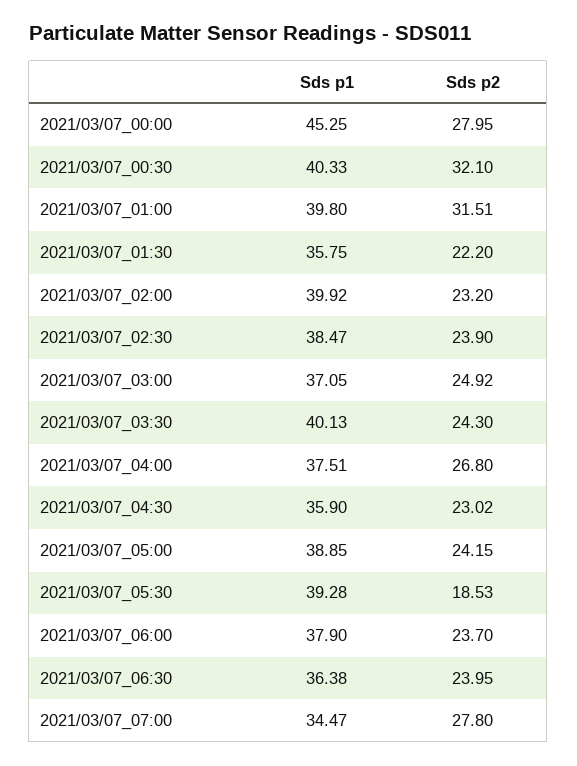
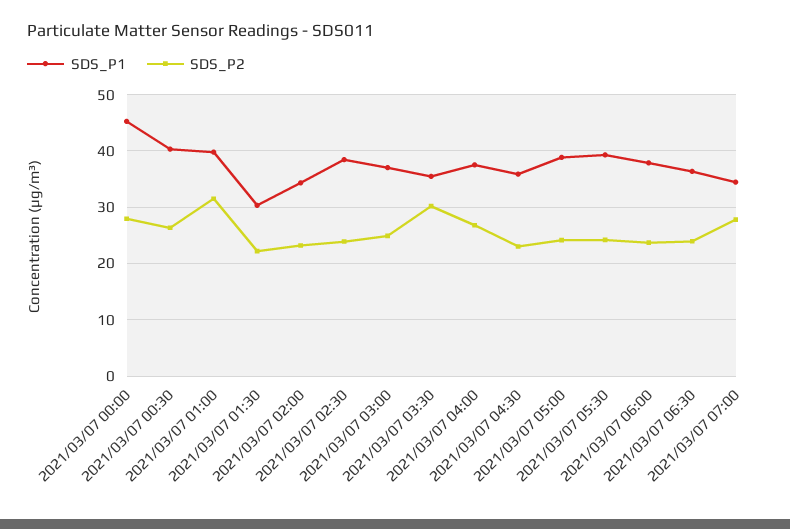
Sds p2, 2021/03/07_00:30: 32.1 -> 26
Sds p1, 2021/03/07_01:30: 35.75 -> 30
Sds p1, 2021/03/07_02:00: 39.92 -> 34
Sds p1, 2021/03/07_03:30: 40.13 -> 36
Sds p2, 2021/03/07_03:30: 24.3 -> 30
Sds p2, 2021/03/07_05:30: 18.53 -> 24

